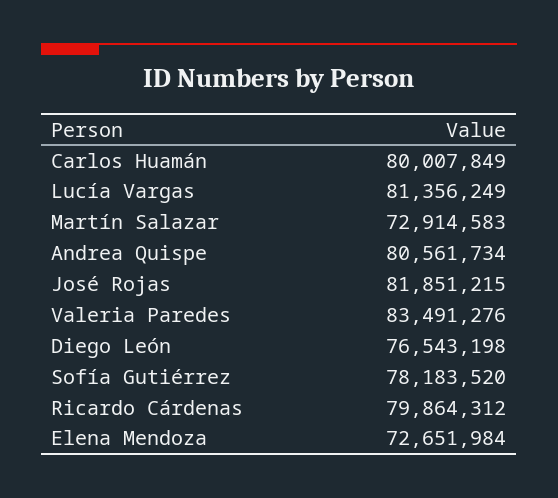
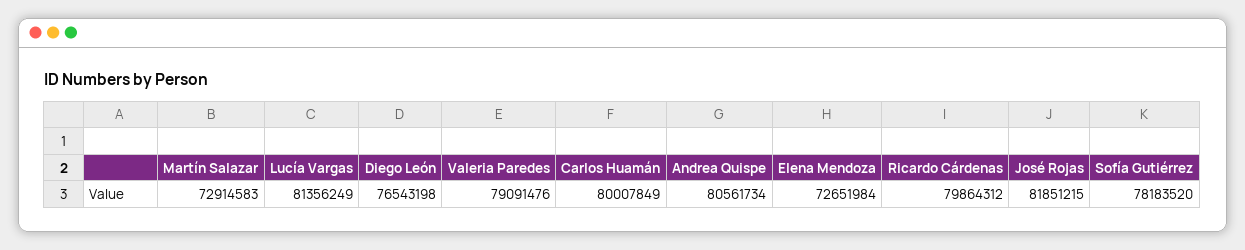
Valeria Paredes: 83491276 -> 79091476

